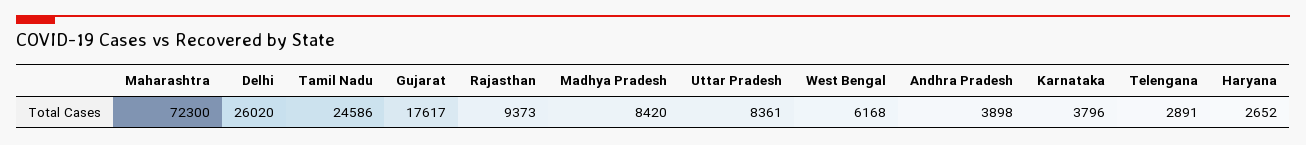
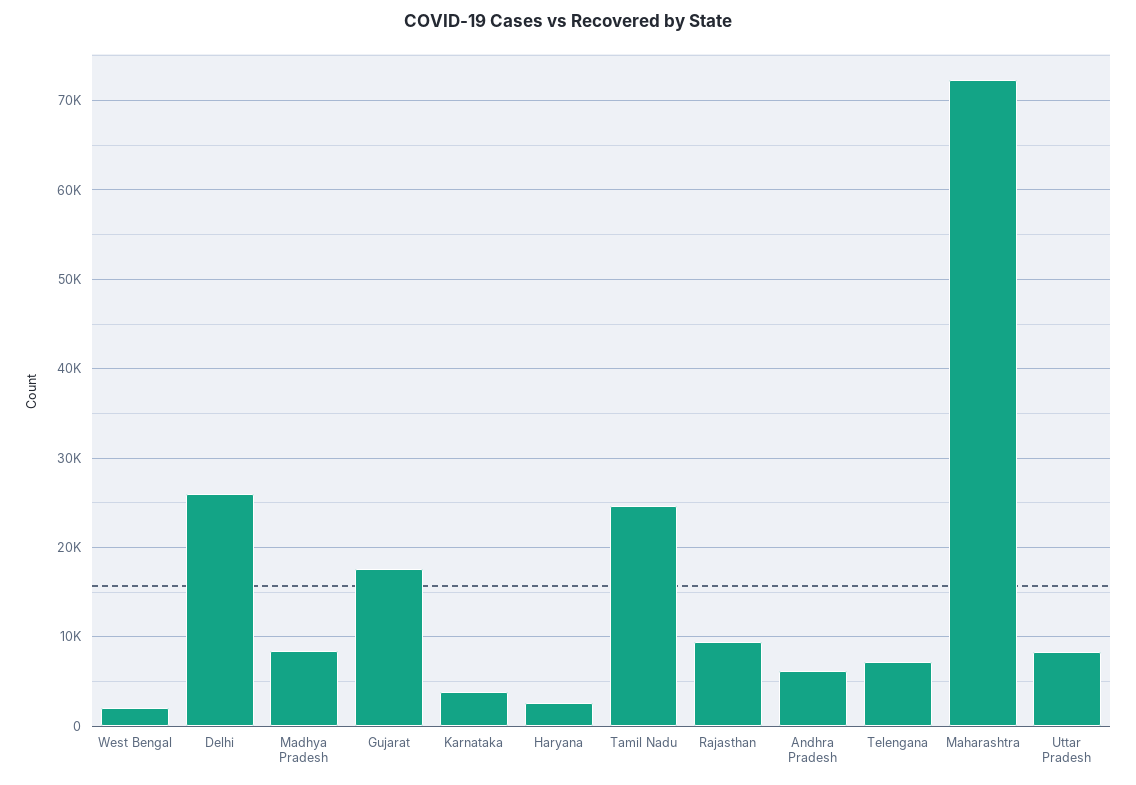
West Bengal: 6168 -> 2000
Andhra Pradesh: 3898 -> 6000
Telengana: 2891 -> 7000

